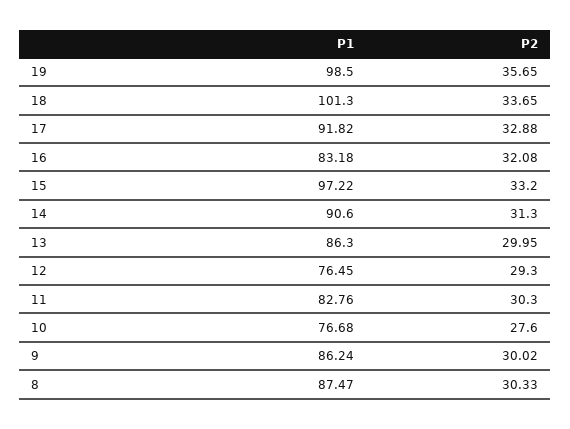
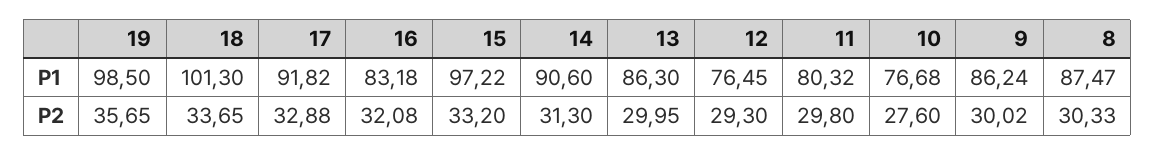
P1, 11: 82.76 -> 80.32
P2, 11: 30.3 -> 29.8

